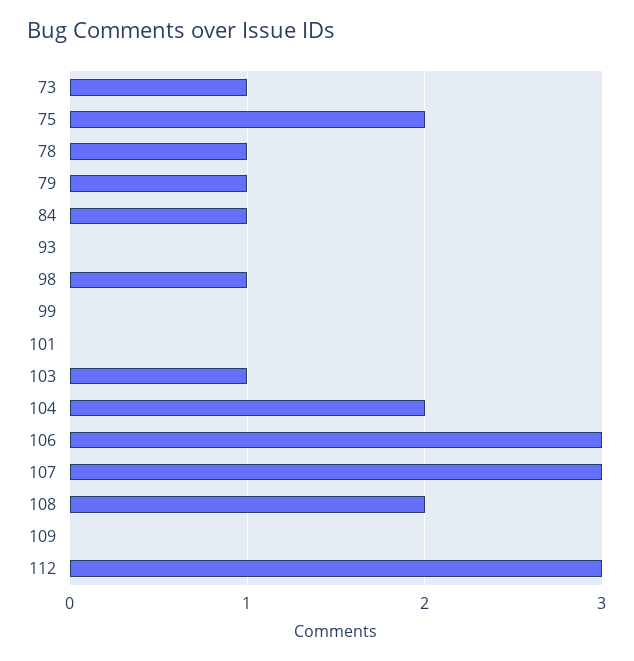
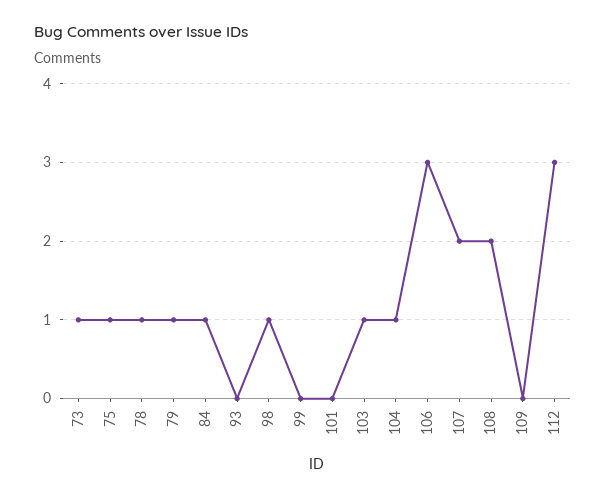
75: 2 -> 1
104: 2 -> 1
107: 3 -> 2

